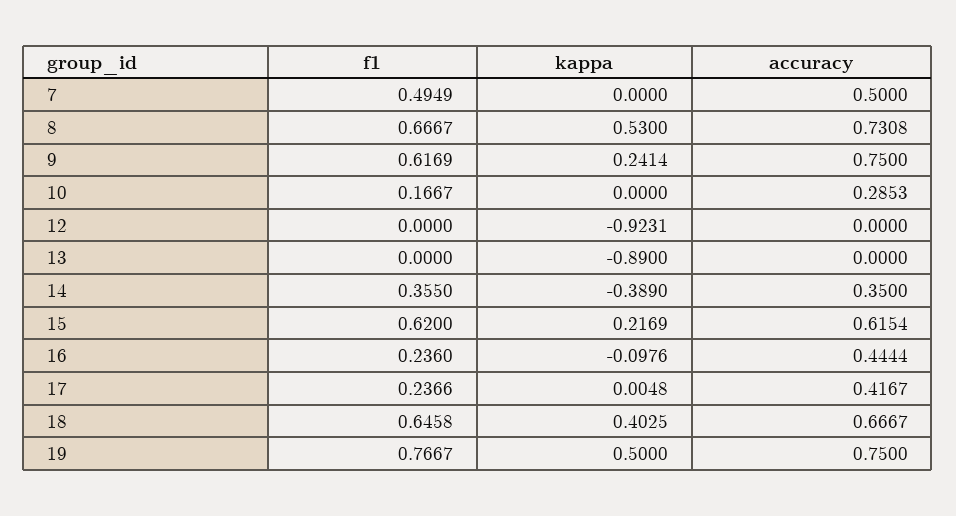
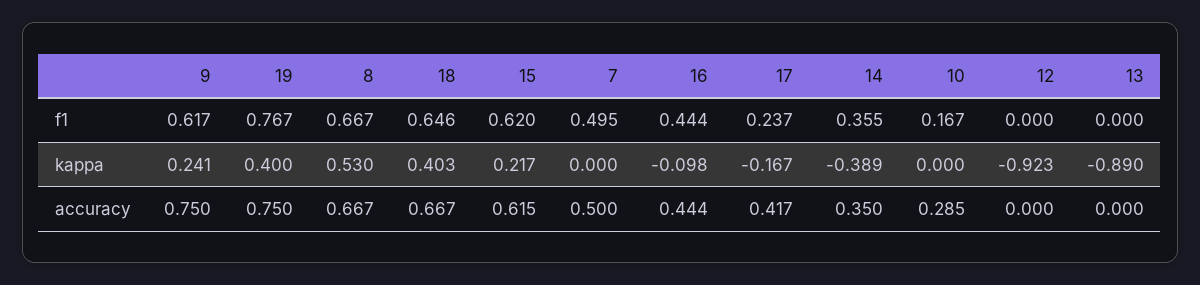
accuracy, 8: 0.7308 -> 0.667
f1, 16: 0.236 -> 0.444
kappa, 17: 0.0048 -> -0.167
kappa, 19: 0.5 -> 0.4

